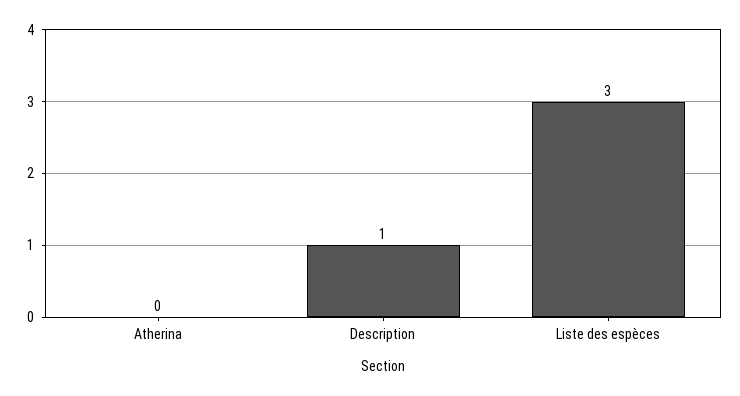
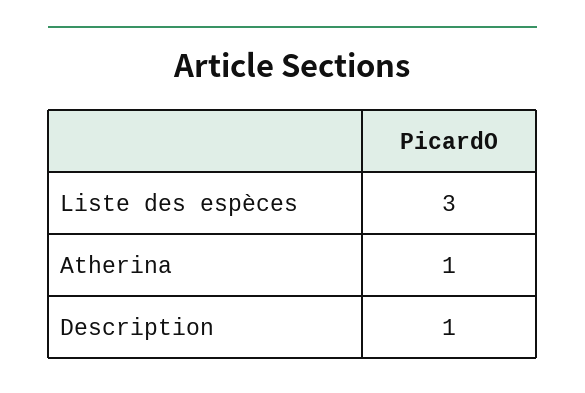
Atherina: 0 -> 1

